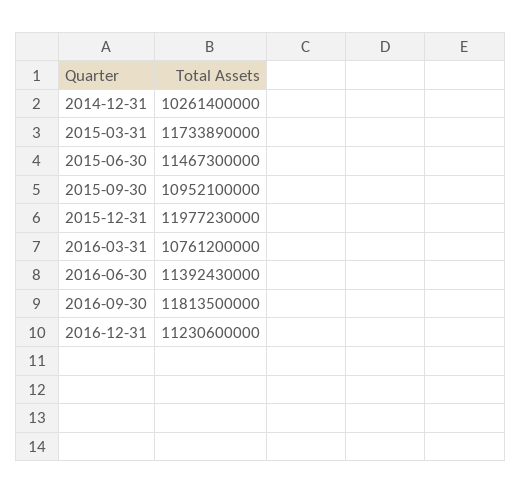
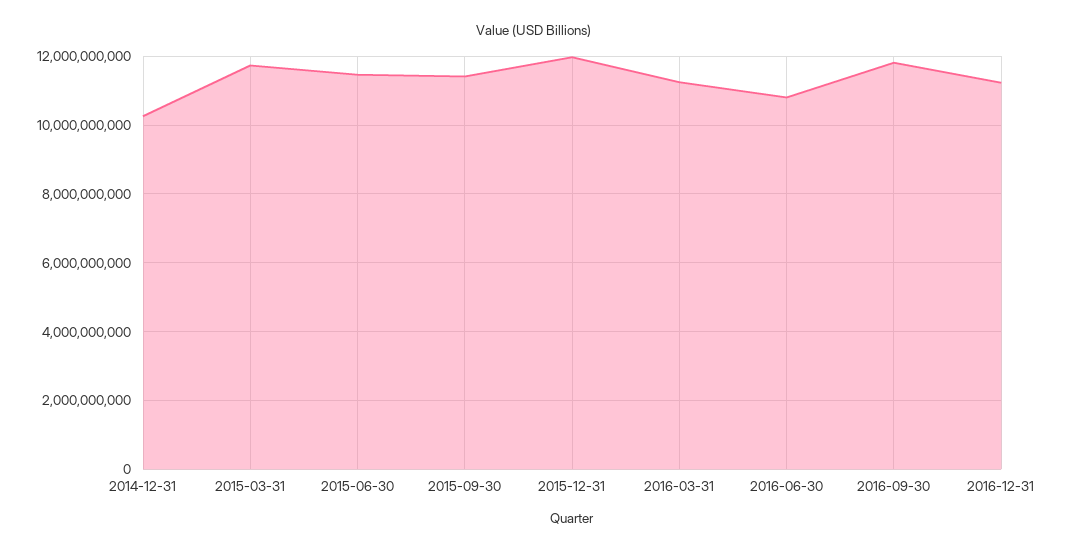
2015-09-30: 10952100000 -> 11400000000
2016-03-31: 10761200000 -> 11200000000
2016-06-30: 11392430000 -> 10800000000

